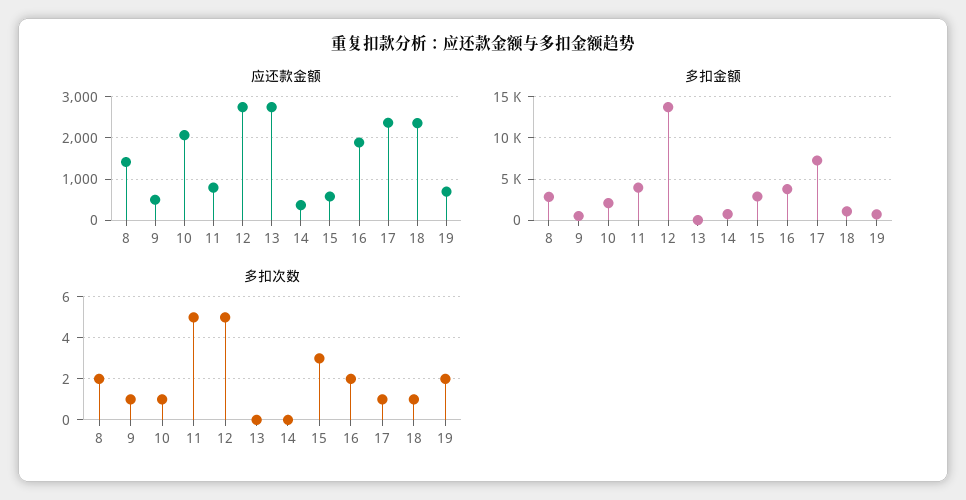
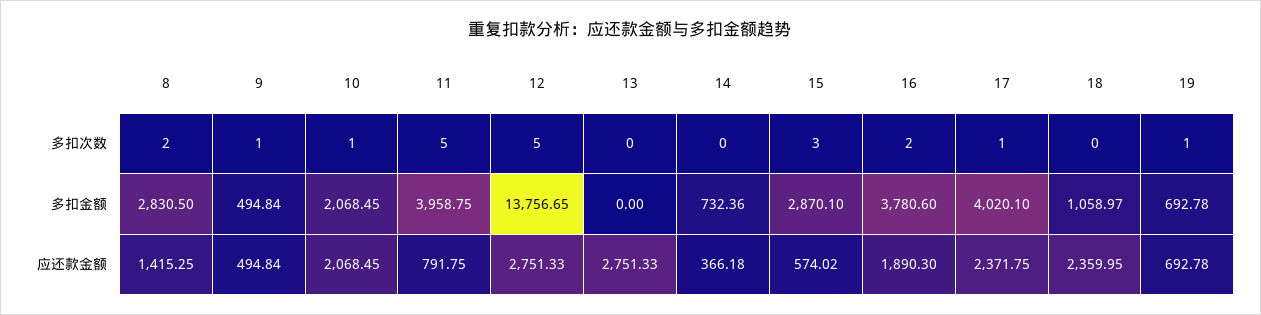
多扣金额, 17: 7000 -> 4020.1
多扣次数, 18: 1 -> 0
多扣次数, 19: 2 -> 1

